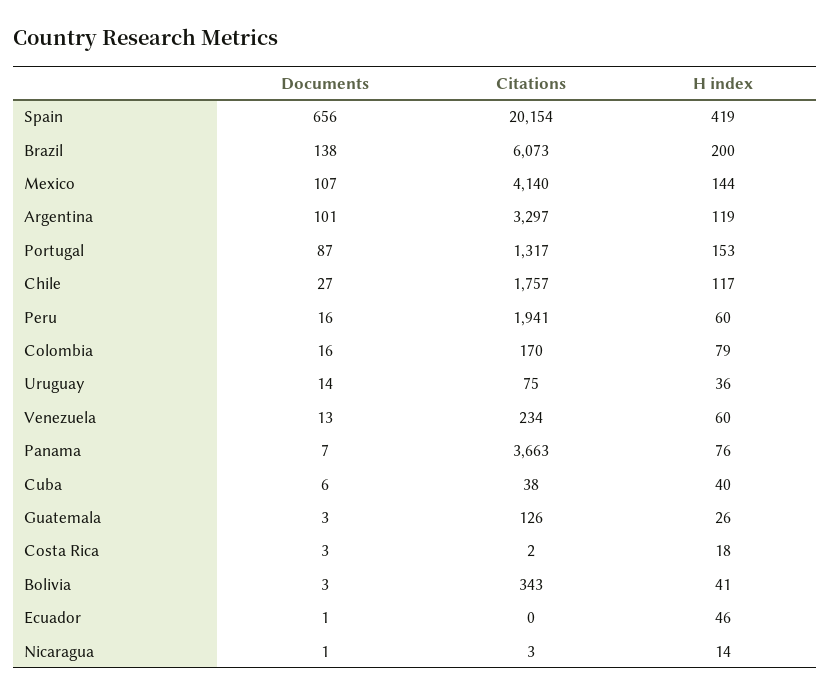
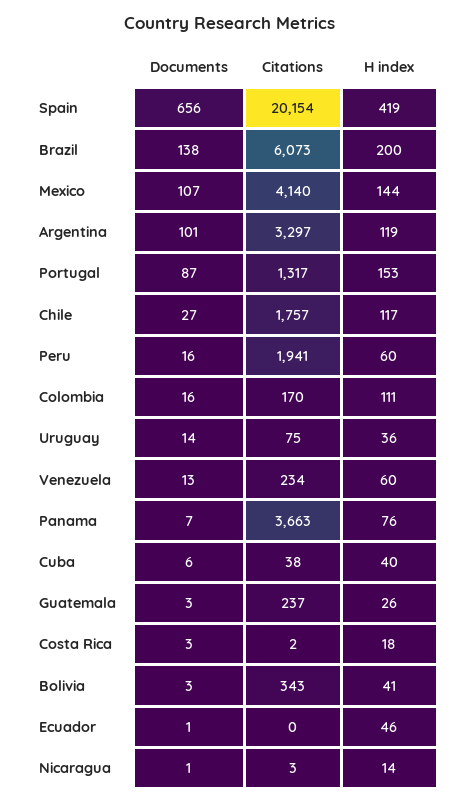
H index, Colombia: 79 -> 111
Citations, Guatemala: 126 -> 237

